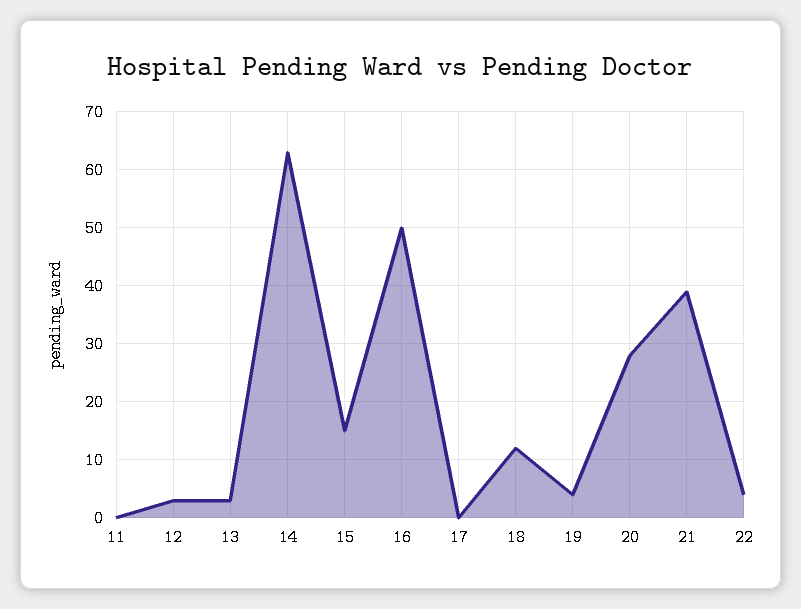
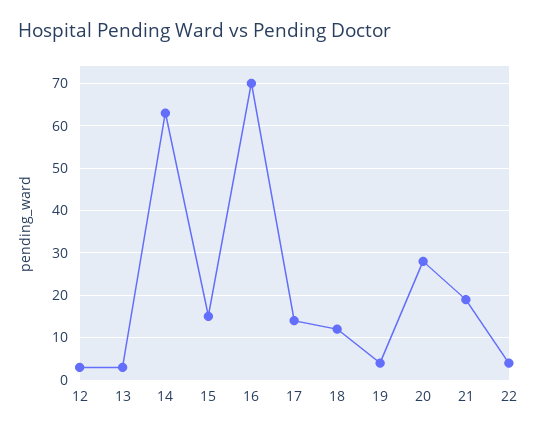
11: 0 -> none
16: 50 -> 70
17: 0 -> 15
21: 40 -> 20

